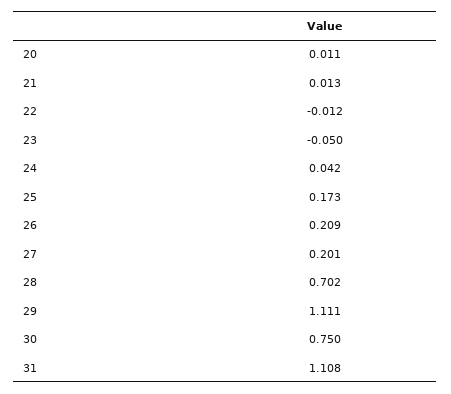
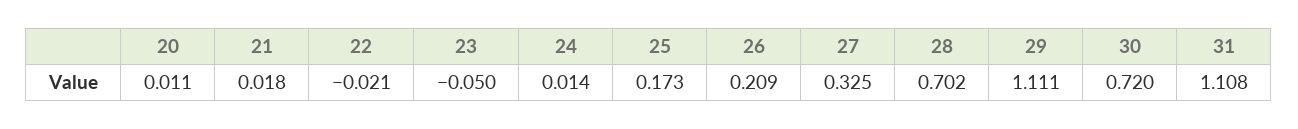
21: 0.013 -> 0.018
22: -0.012 -> -0.021
24: 0.042 -> 0.014
27: 0.201 -> 0.325
30: 0.75 -> 0.72

